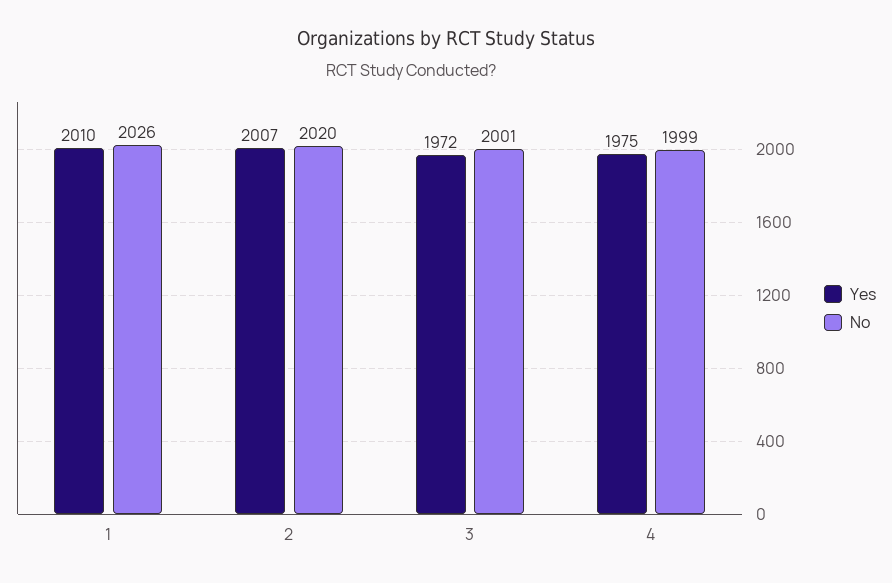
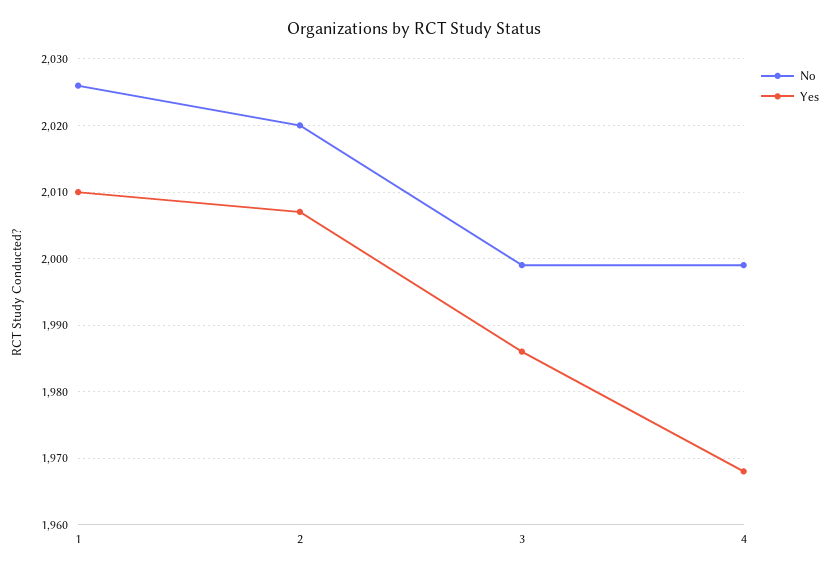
Yes, 3: 1972 -> 1986
No, 3: 2001 -> 1999
Yes, 4: 1975 -> 1968

